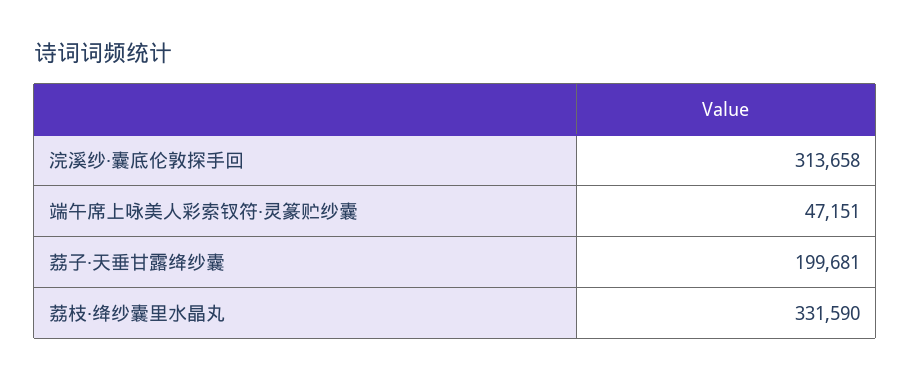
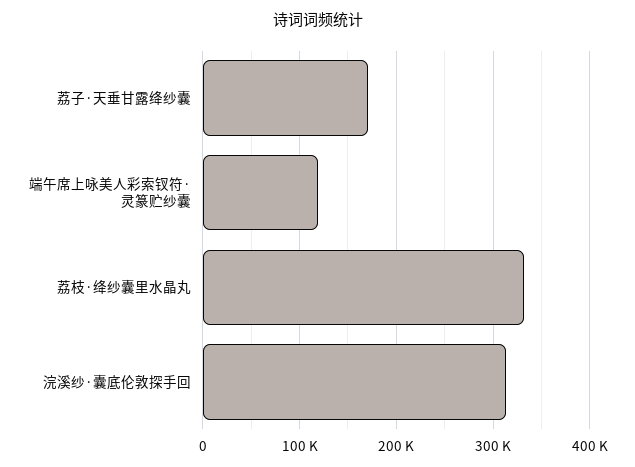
端午席上咏美人彩索钗符·灵篆贮纱囊: 47151 -> 120000
荔子·天垂甘露绛纱囊: 199681 -> 170000

